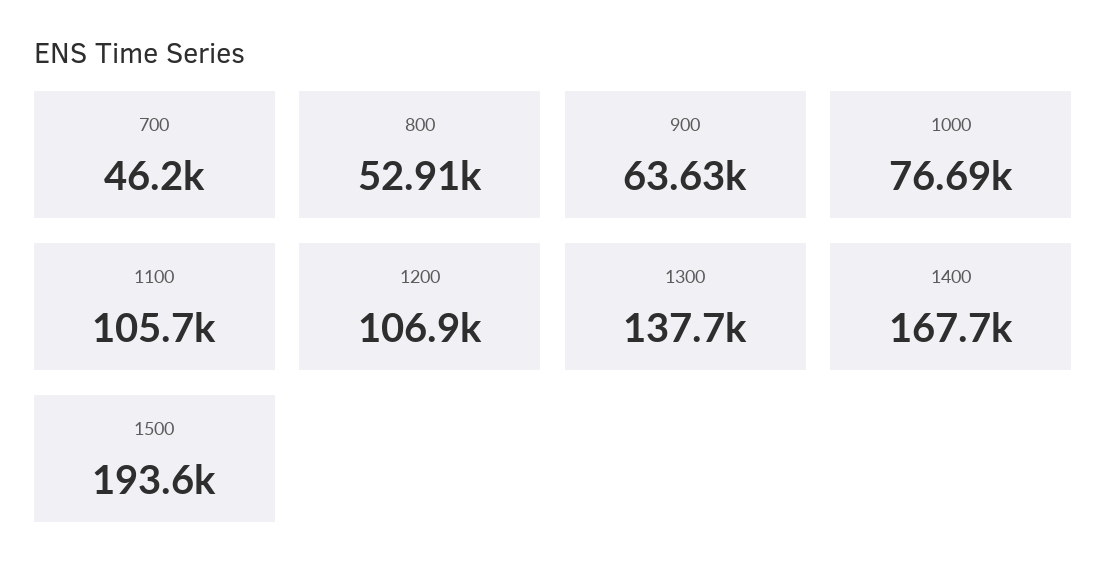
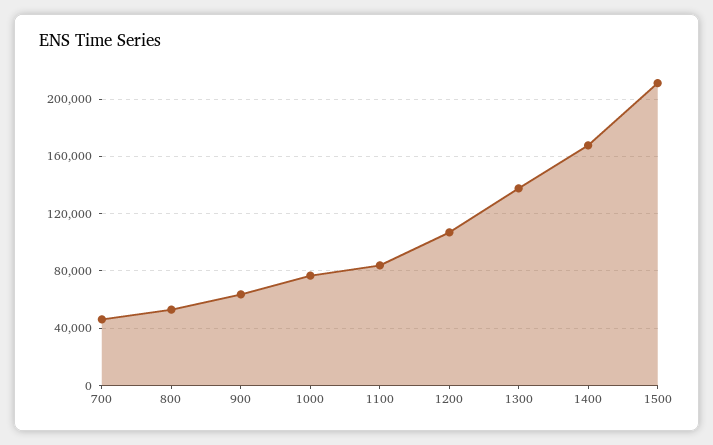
1100: 105700 -> 85000
1500: 193600 -> 210000

